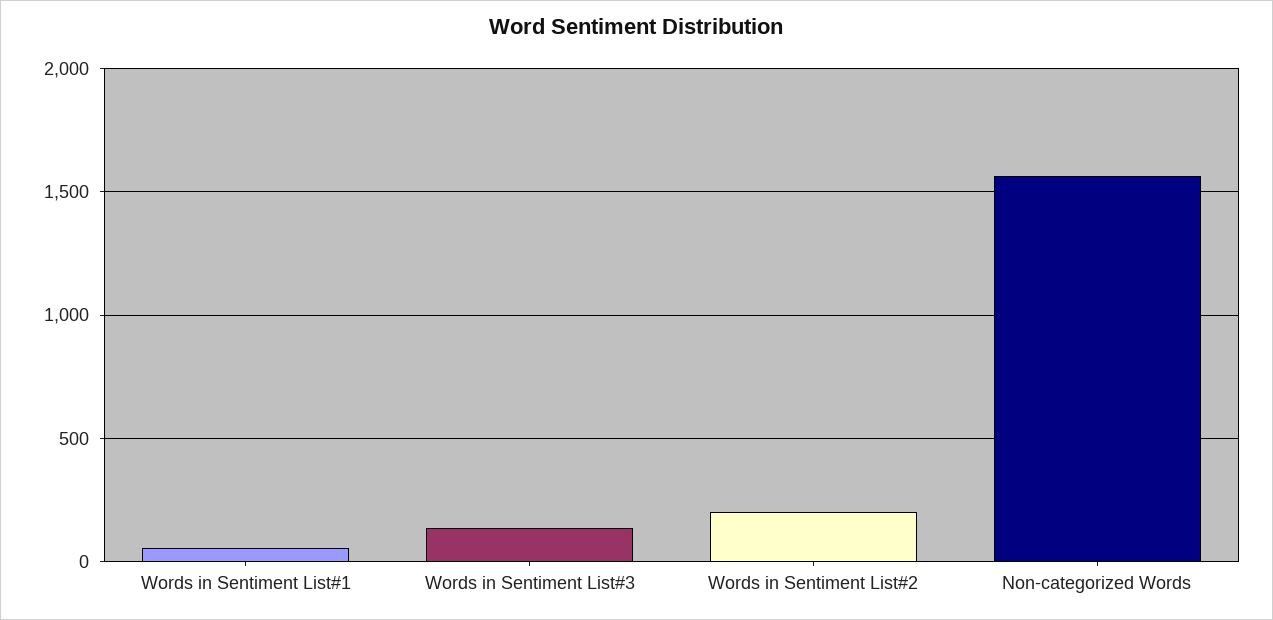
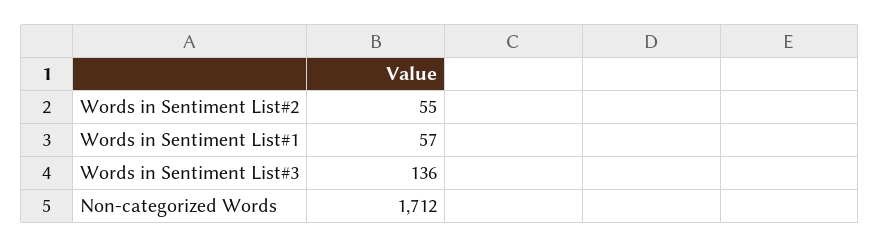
Words in Sentiment List#2: 200 -> 55
Non-categorized Words: 1550 -> 1712

